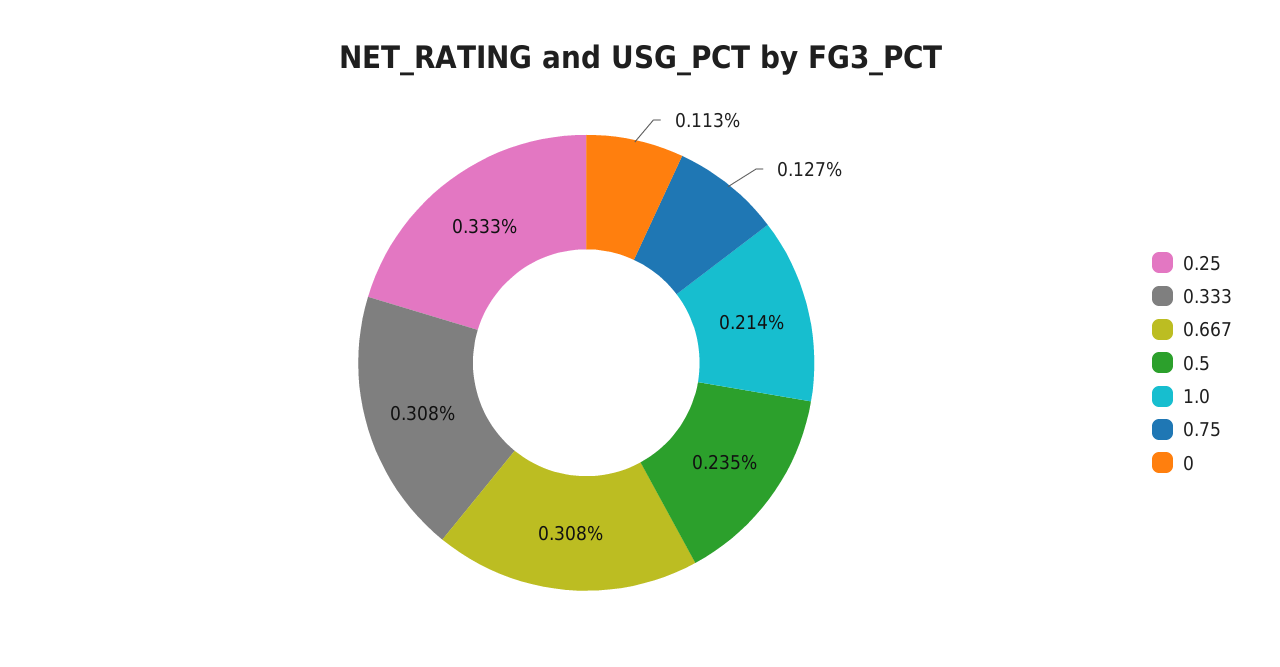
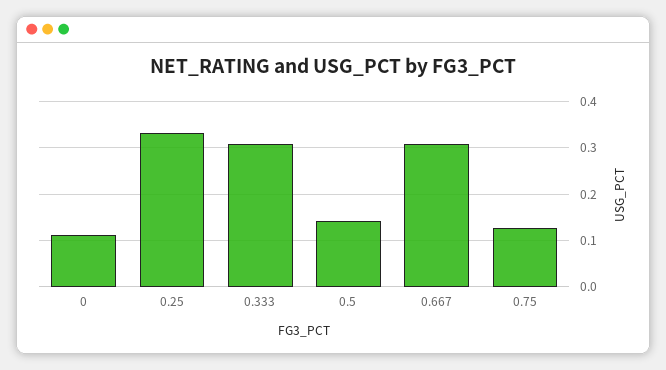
0.5: 0.235 -> 0.14
1.0: 0.214 -> none

